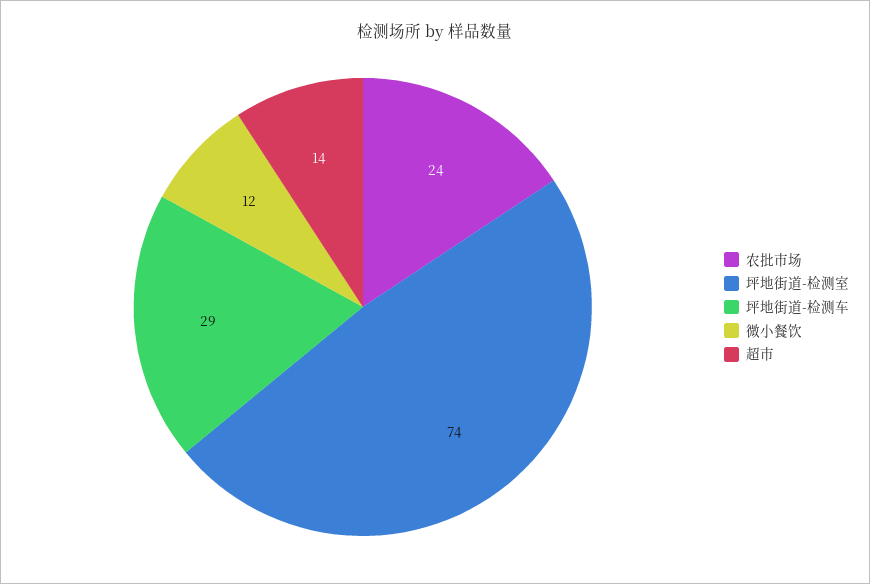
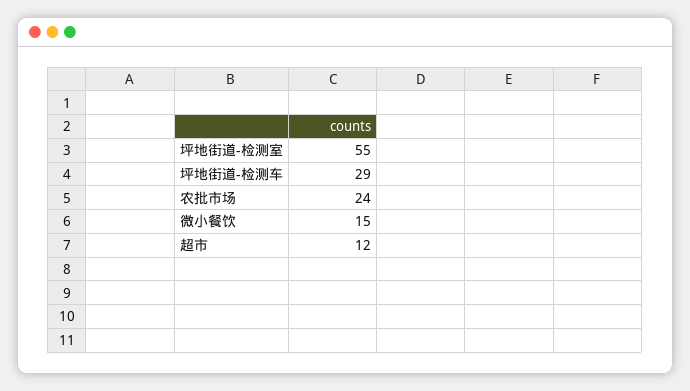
坪地街道-检测室: 74 -> 55
微小餐饮: 12 -> 15
超市: 14 -> 12

